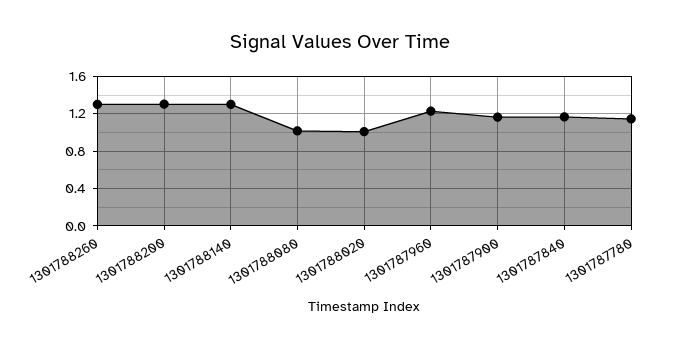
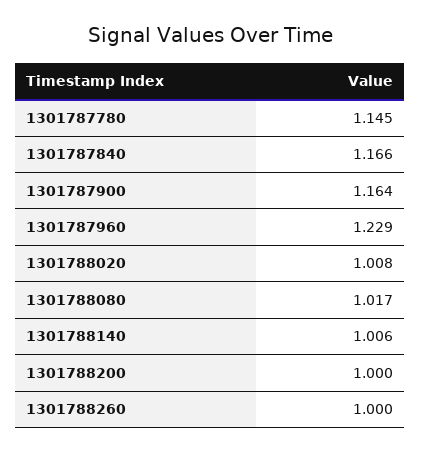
1301788260: 1.3 -> 1
1301788200: 1.3 -> 1
1301788140: 1.3 -> 1.006

